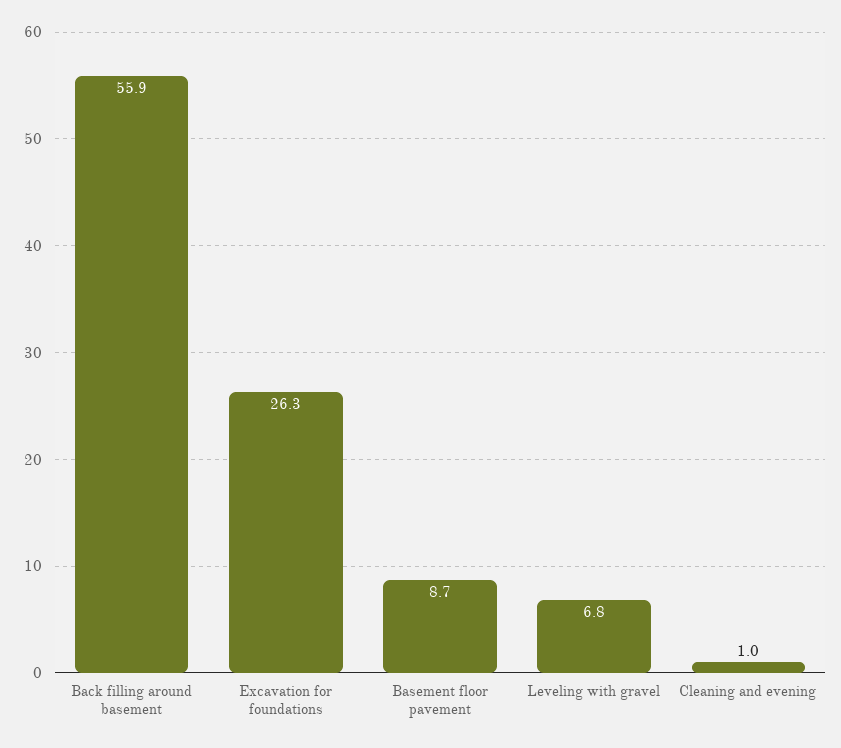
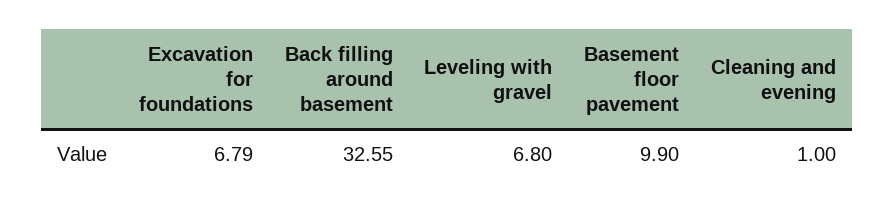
Back filling around basement: 55.9 -> 32.55
Excavation for foundations: 26.3 -> 6.79
Basement floor pavement: 8.7 -> 9.9

